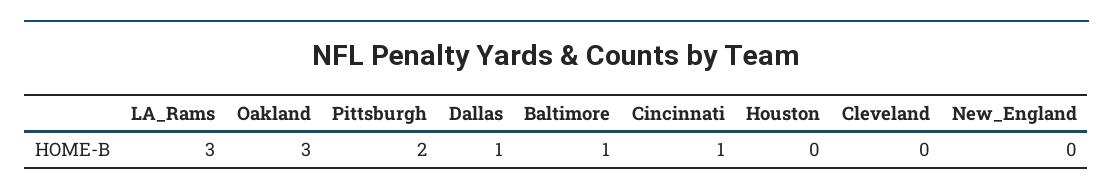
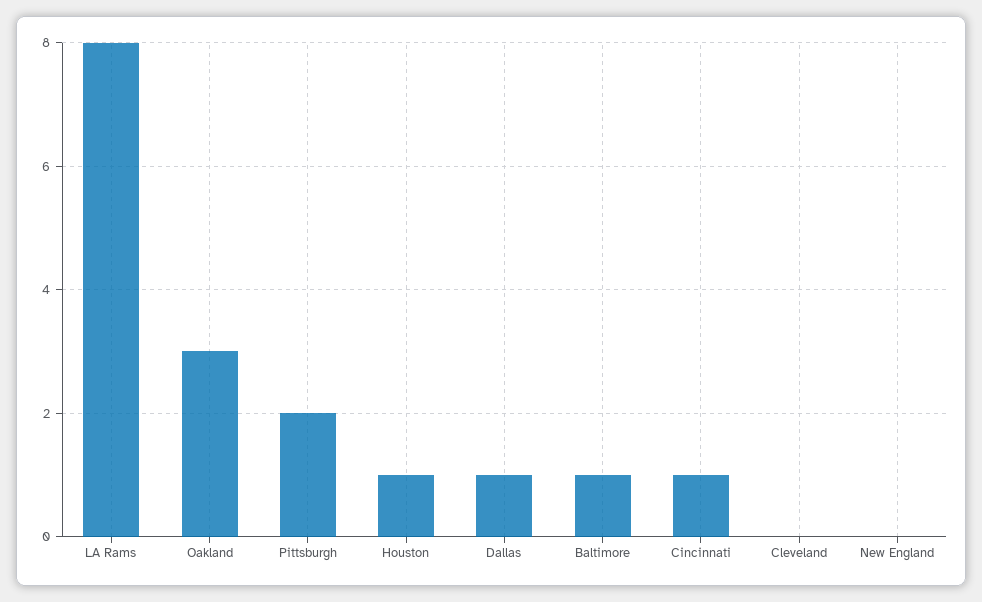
LA_Rams: 3 -> 8
Houston: 0 -> 1

